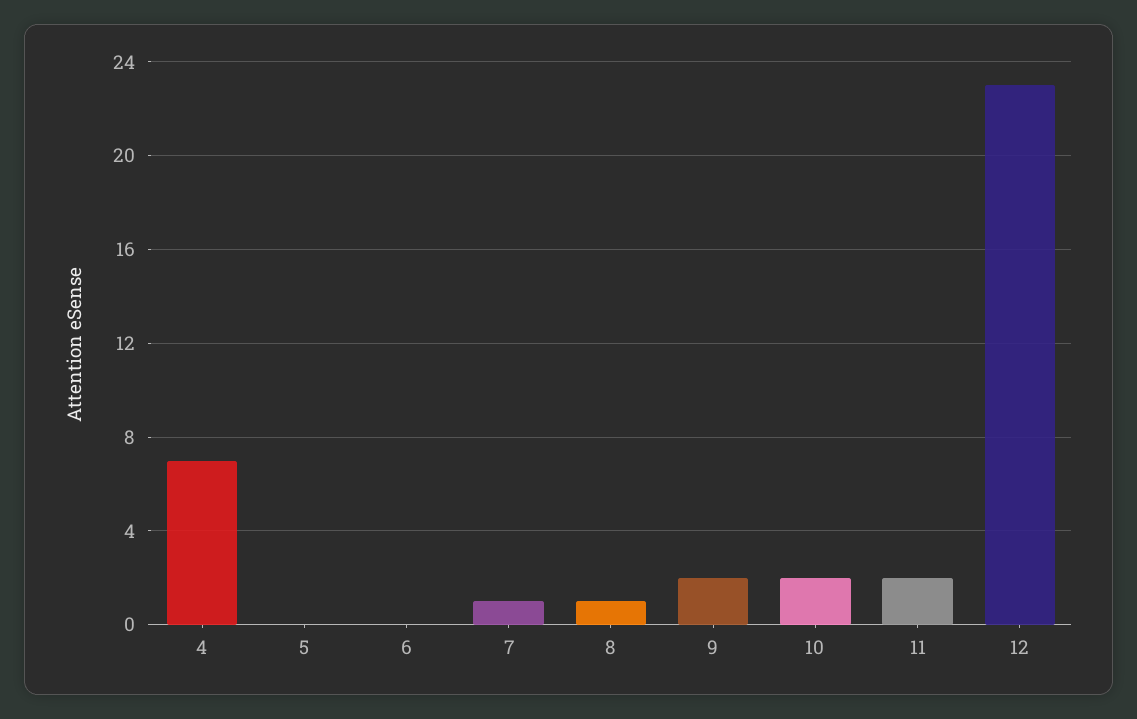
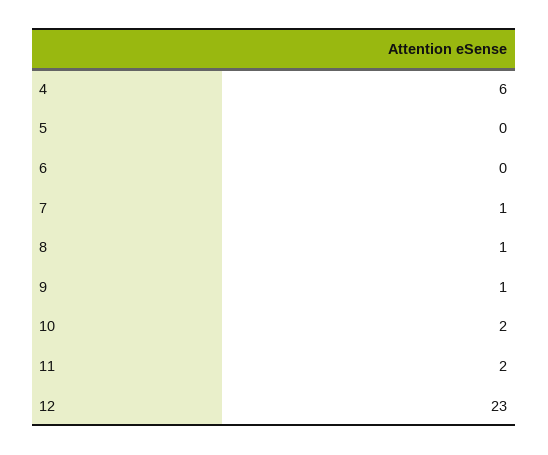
4: 7 -> 6
9: 2 -> 1

